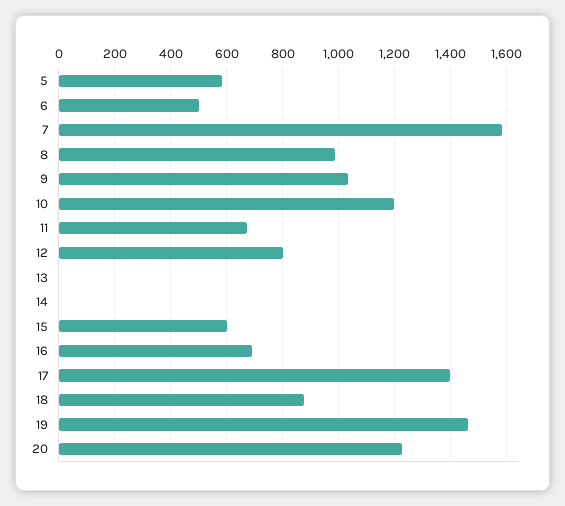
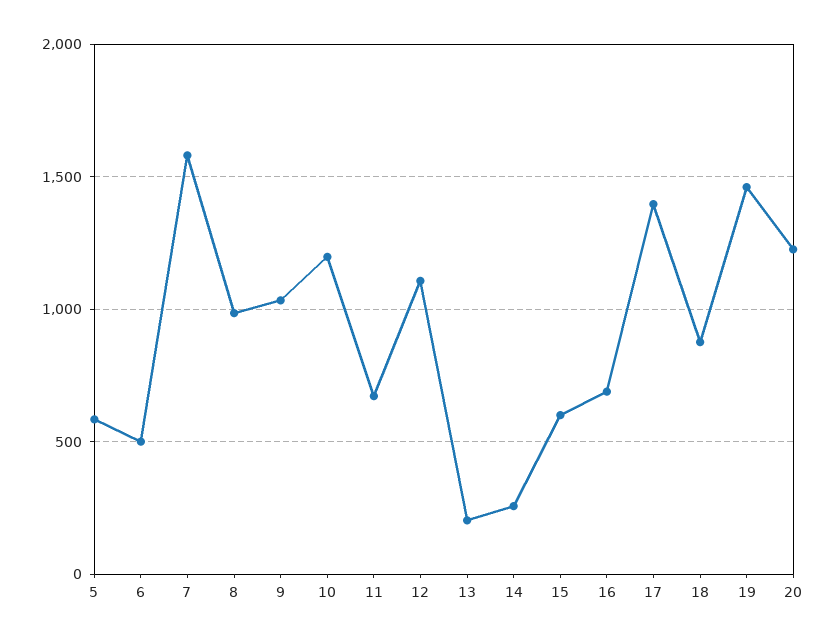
12: 800 -> 1100
13: 0 -> 200
14: 0 -> 250

